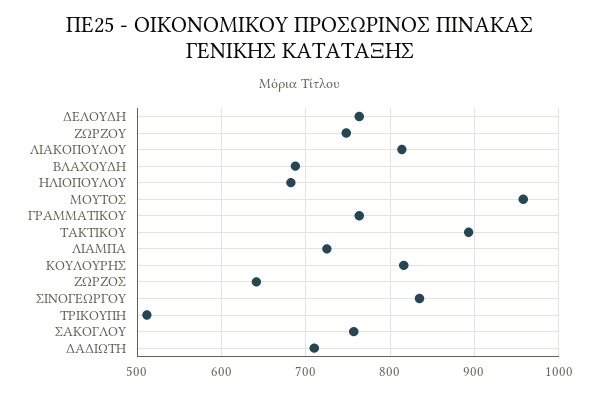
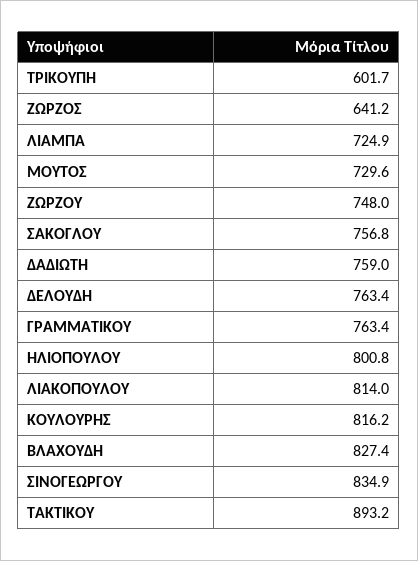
ΒΛΑΧΟΥΔΗ: 690 -> 827.4
ΗΛΙΟΠΟΥΛΟΥ: 680 -> 800.8
ΜΟΥΤΟΣ: 960 -> 729.6
ΤΡΙΚΟΥΠΗ: 510 -> 601.7
ΔΑΔΙΩΤΗ: 710 -> 759

